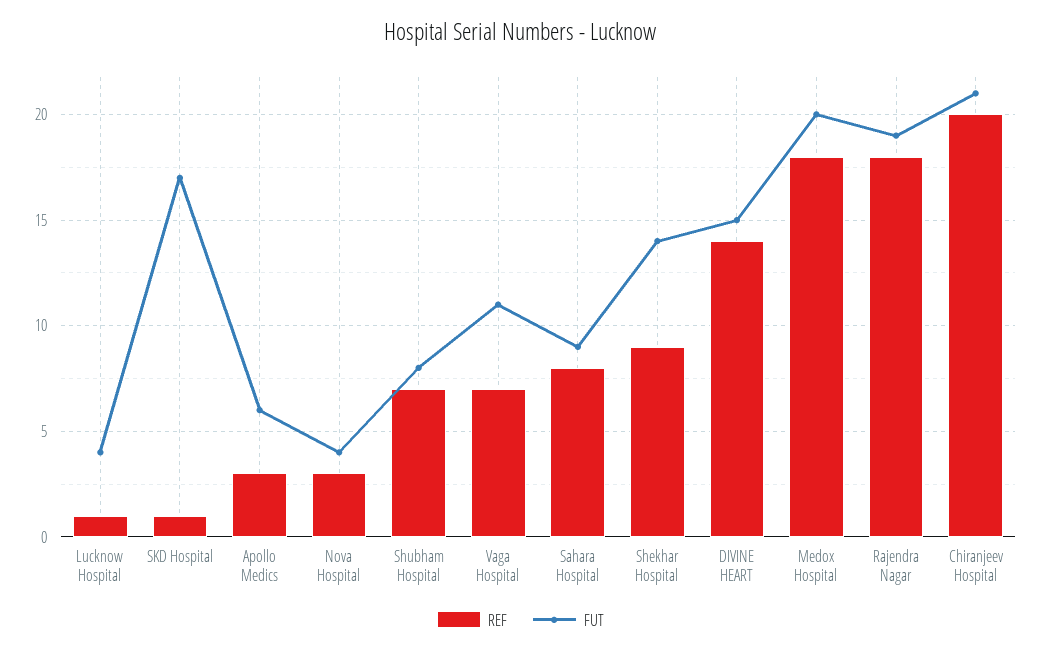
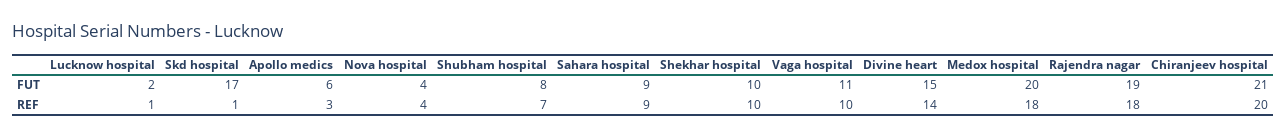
FUT, Lucknow Hospital: 4 -> 2
REF, Nova Hospital: 3 -> 4
REF, Vaga Hospital: 7 -> 10
REF, Sahara Hospital: 8 -> 9
REF, Shekhar Hospital: 9 -> 10
FUT, Shekhar Hospital: 14 -> 10

